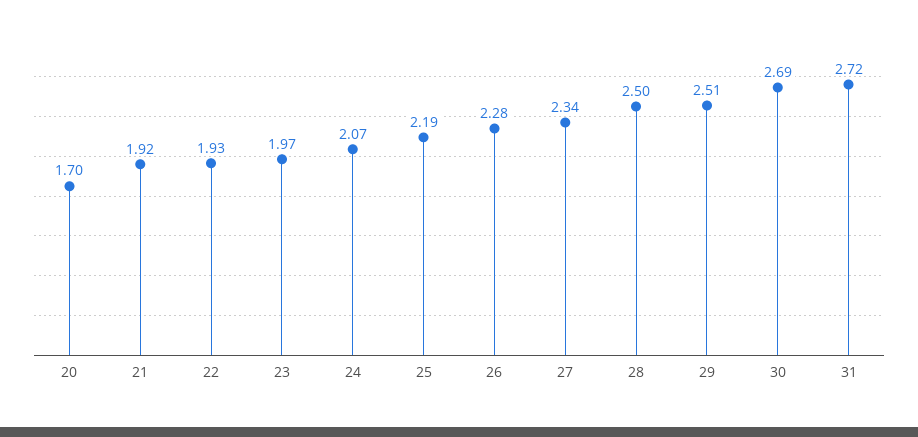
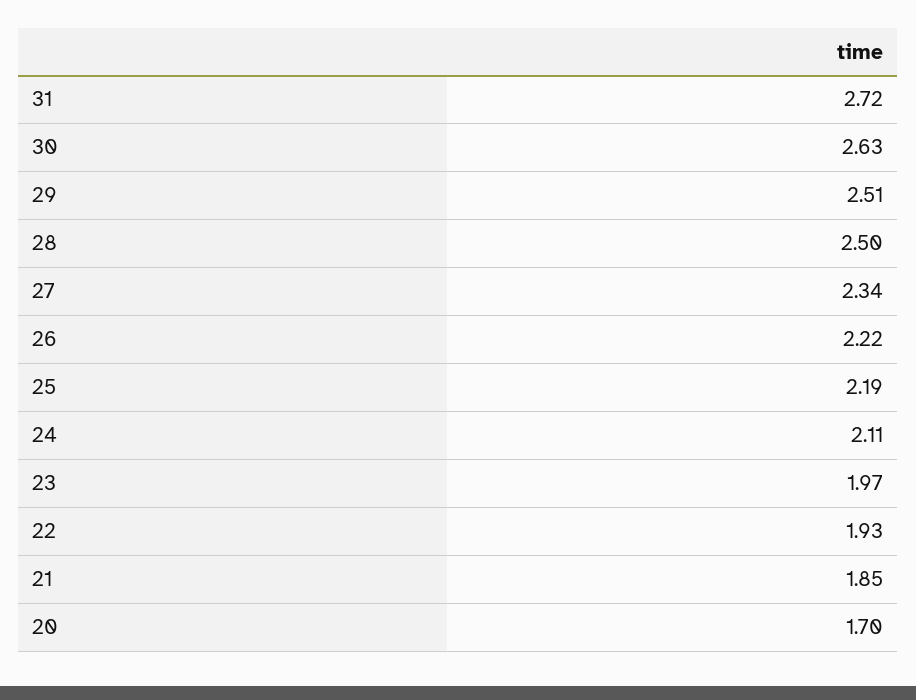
21: 1.92 -> 1.85
24: 2.07 -> 2.11
26: 2.28 -> 2.22
30: 2.69 -> 2.63

